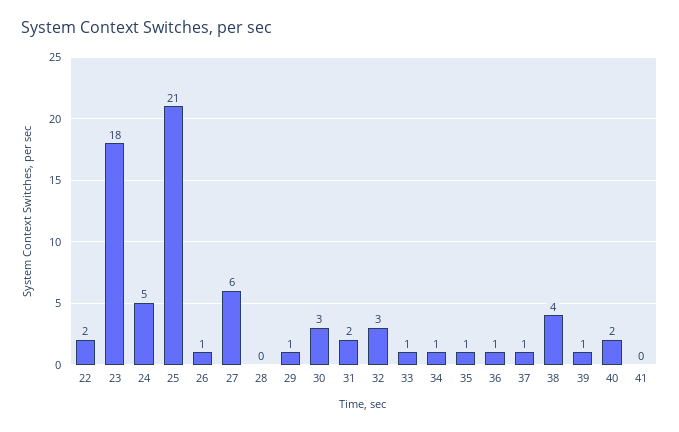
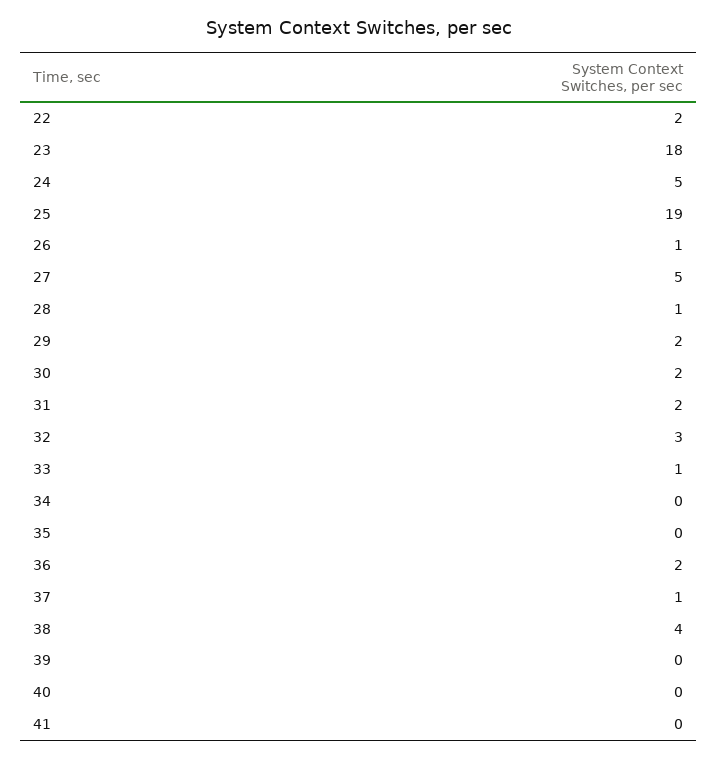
25: 21 -> 19
27: 6 -> 5
28: 0 -> 1
29: 1 -> 2
30: 3 -> 2
34: 1 -> 0
35: 1 -> 0
36: 1 -> 2
39: 1 -> 0
40: 2 -> 0

